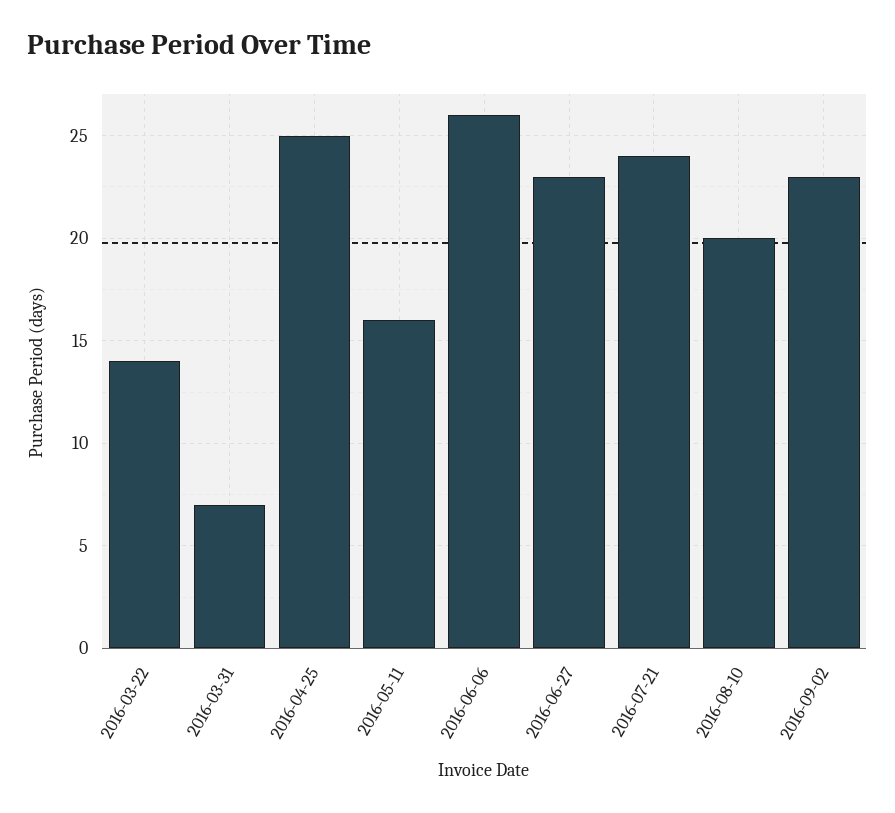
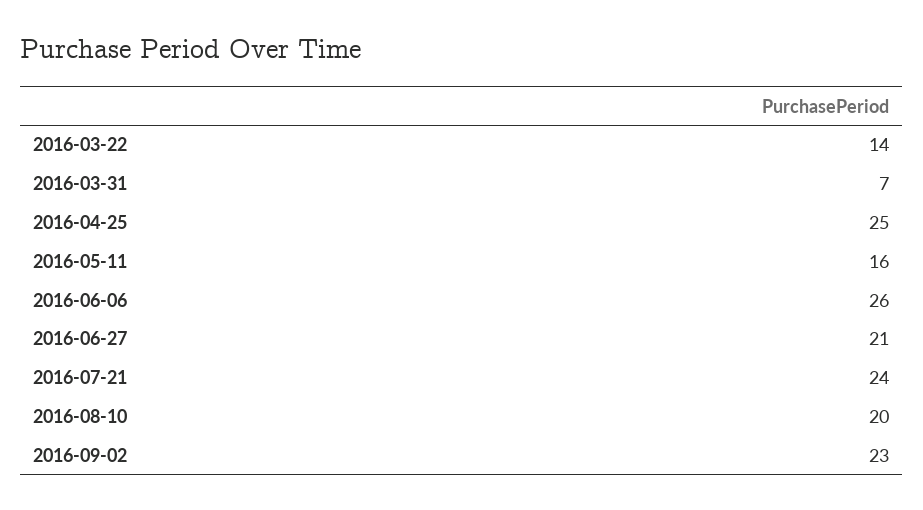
2016-06-27: 23 -> 21

